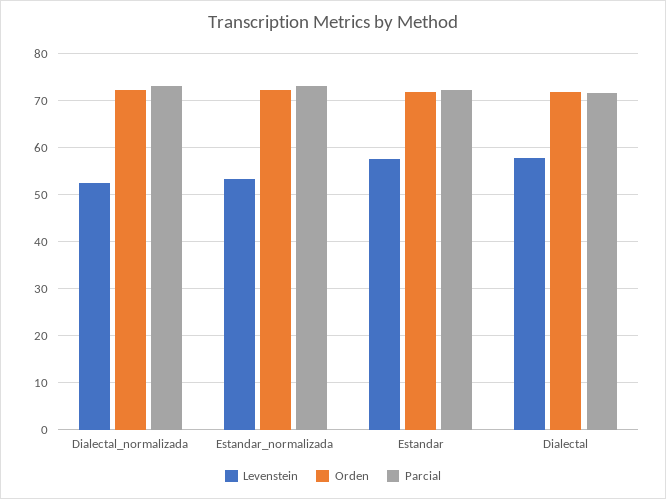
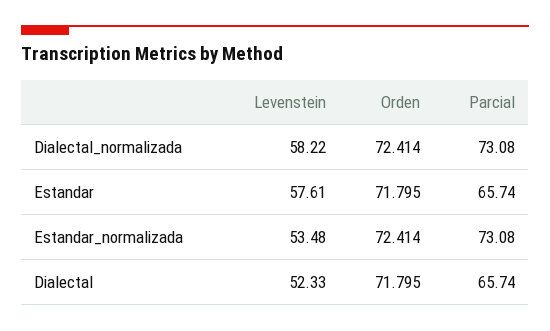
Levenstein, Dialectal_normalizada: 52 -> 58.22
Parcial, Estandar: 72 -> 65.74
Levenstein, Dialectal: 58 -> 52.33
Parcial, Dialectal: 72 -> 65.74

